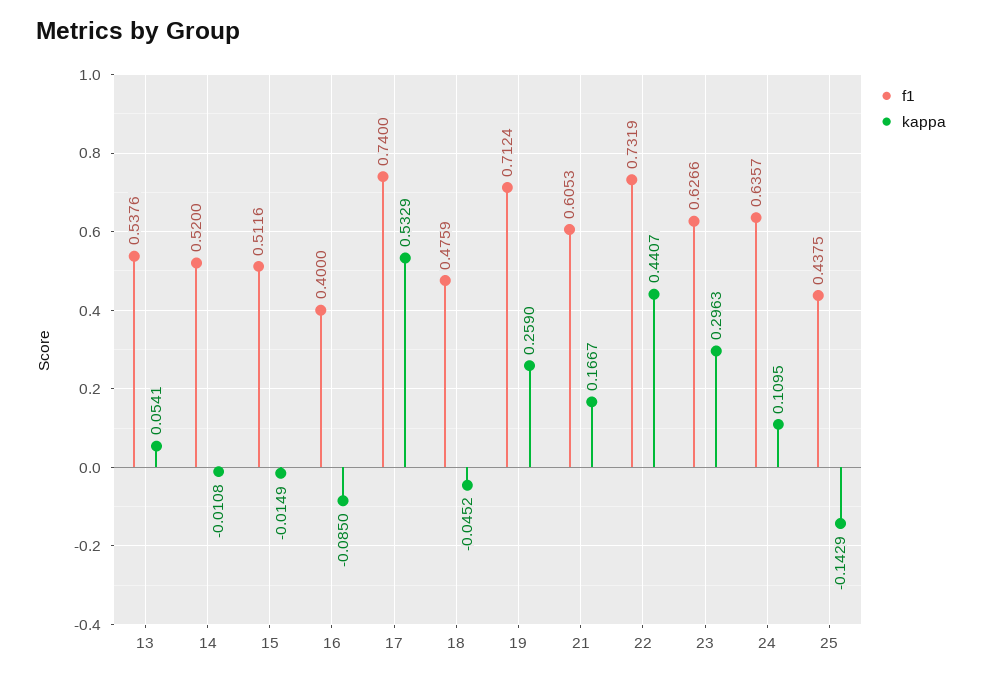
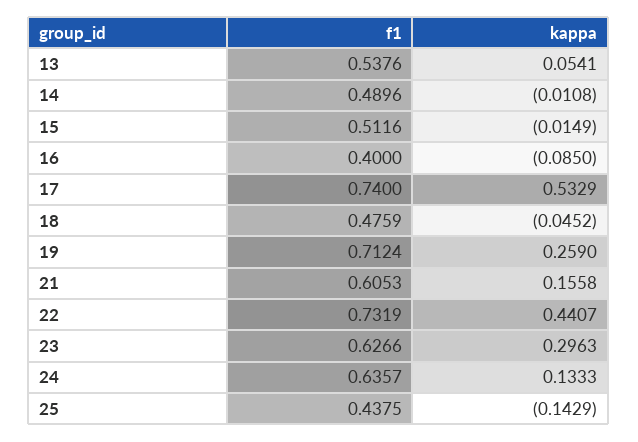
f1, 14: 0.52 -> 0.4896
kappa, 21: 0.1667 -> 0.1558
kappa, 24: 0.1095 -> 0.1333

